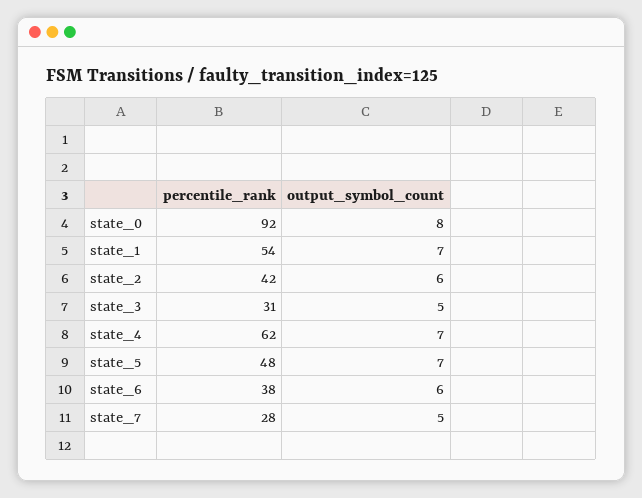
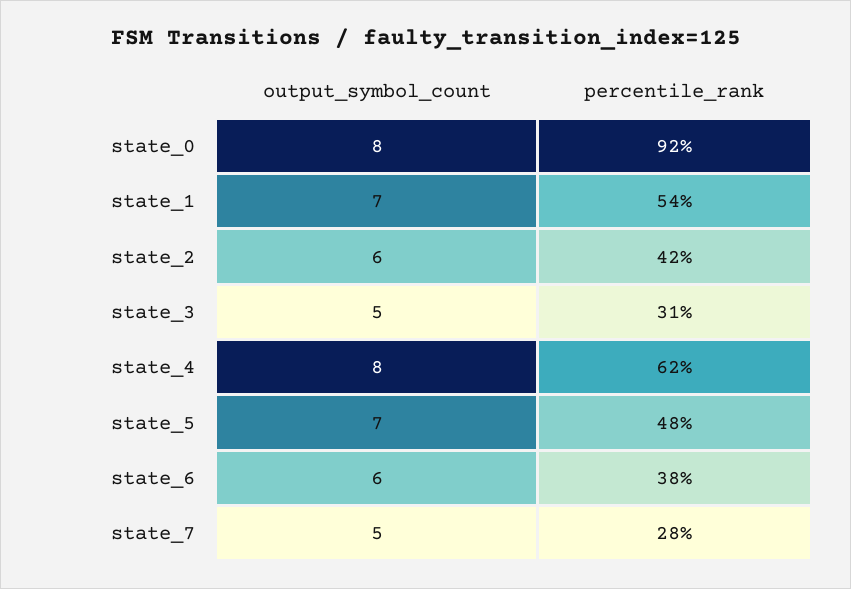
output_symbol_count, state_4: 7 -> 8

